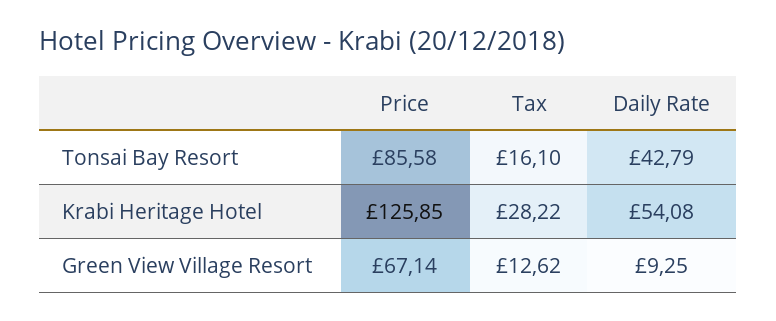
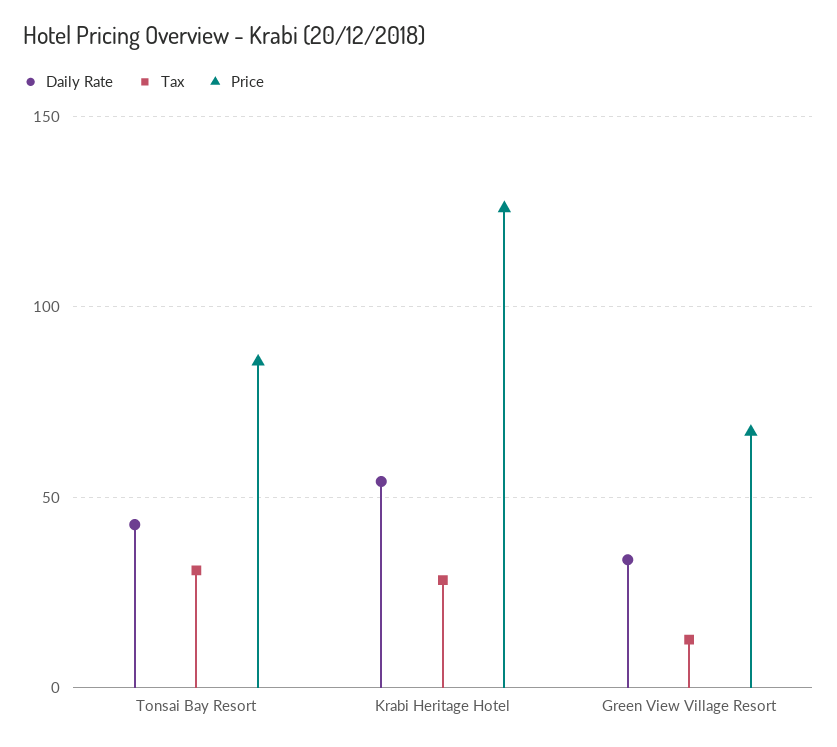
Tax, Tonsai Bay Resort: 16.1 -> 30
Daily Rate, Green View Village Resort: 9.25 -> 35

